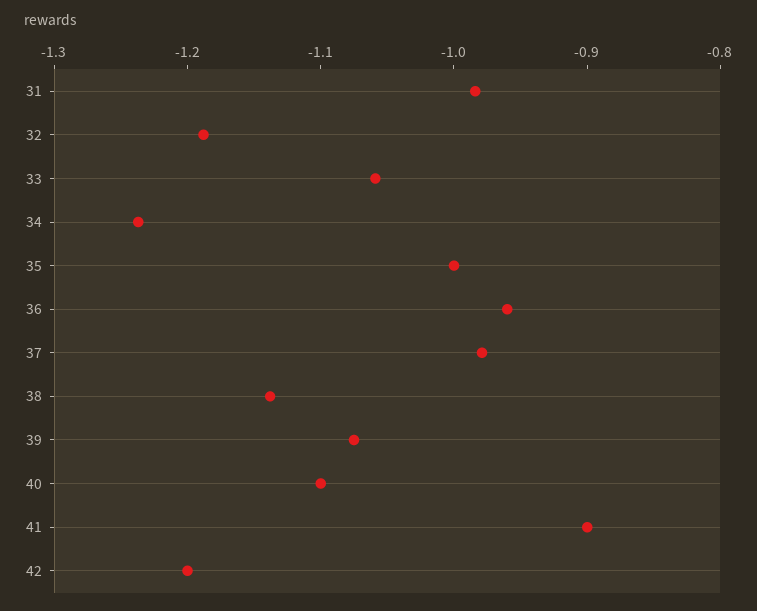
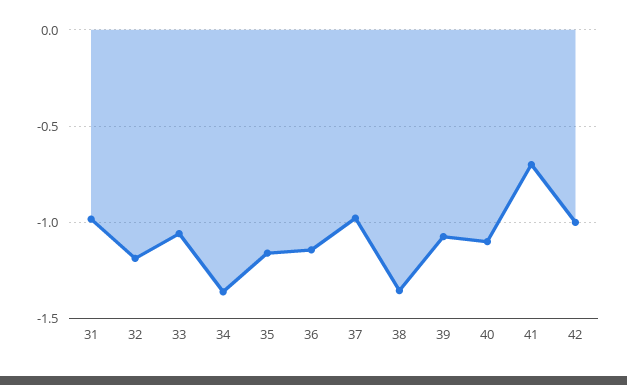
34: -1.24 -> -1.35
35: -1 -> -1.15
36: -0.96 -> -1.15
38: -1.14 -> -1.35
41: -0.9 -> -0.7
42: -1.2 -> -1

